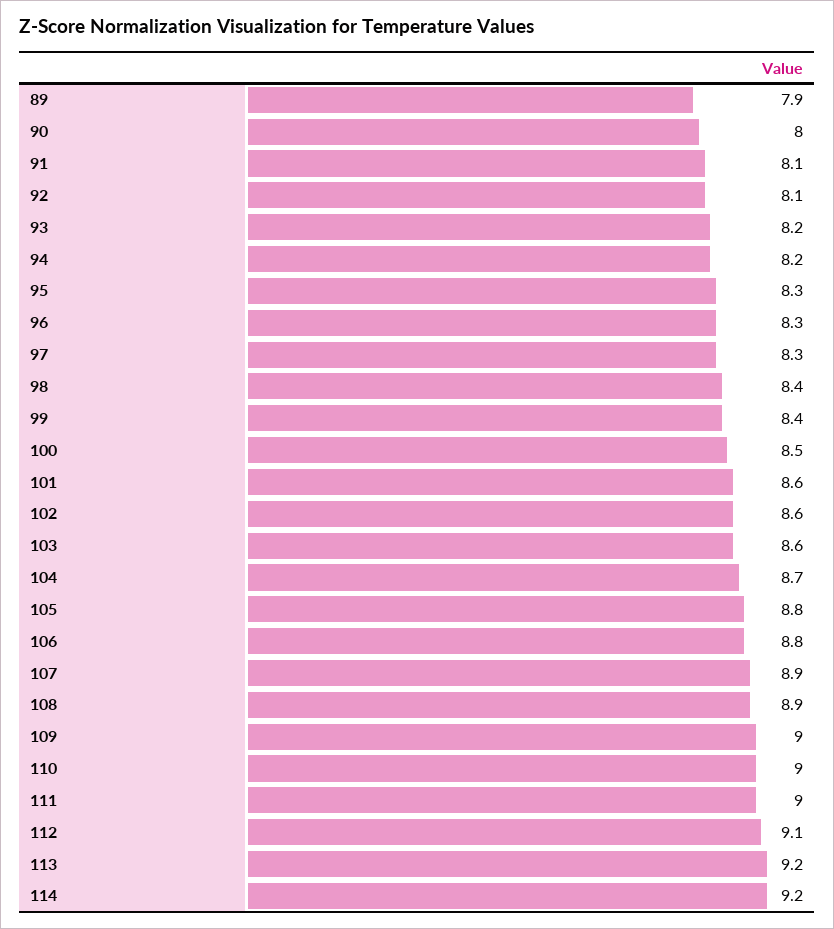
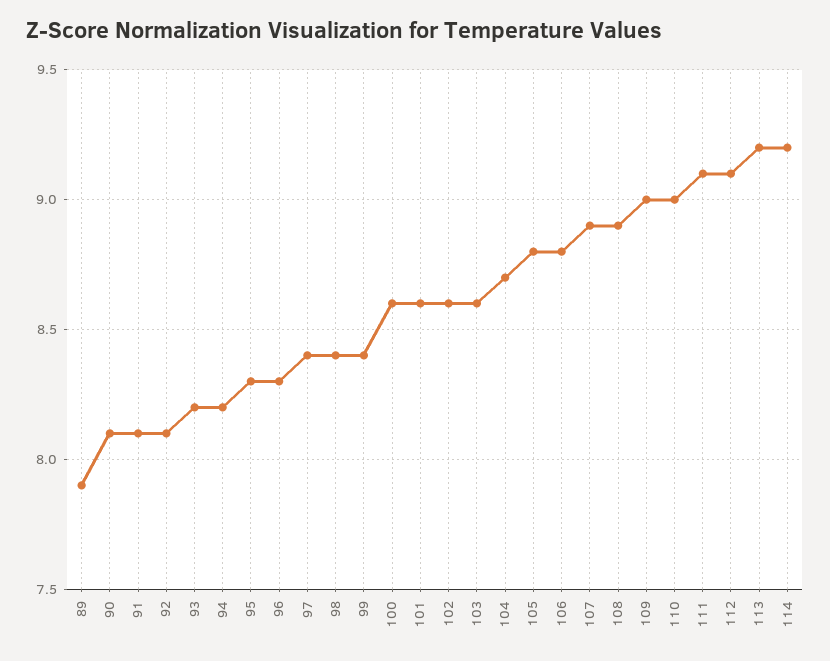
90: 8 -> 8.1
97: 8.3 -> 8.4
100: 8.5 -> 8.6
111: 9 -> 9.1

